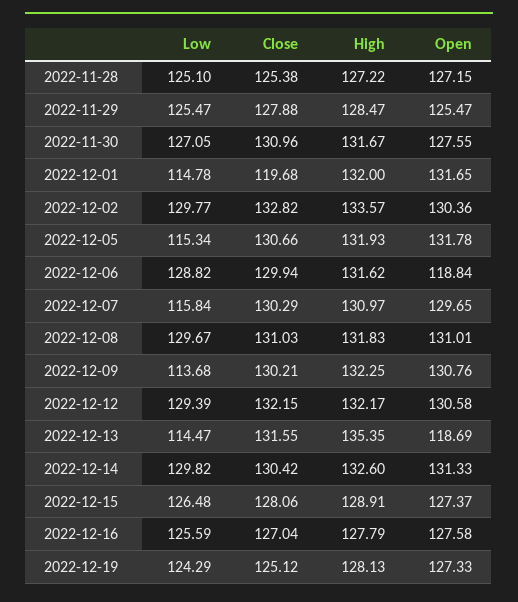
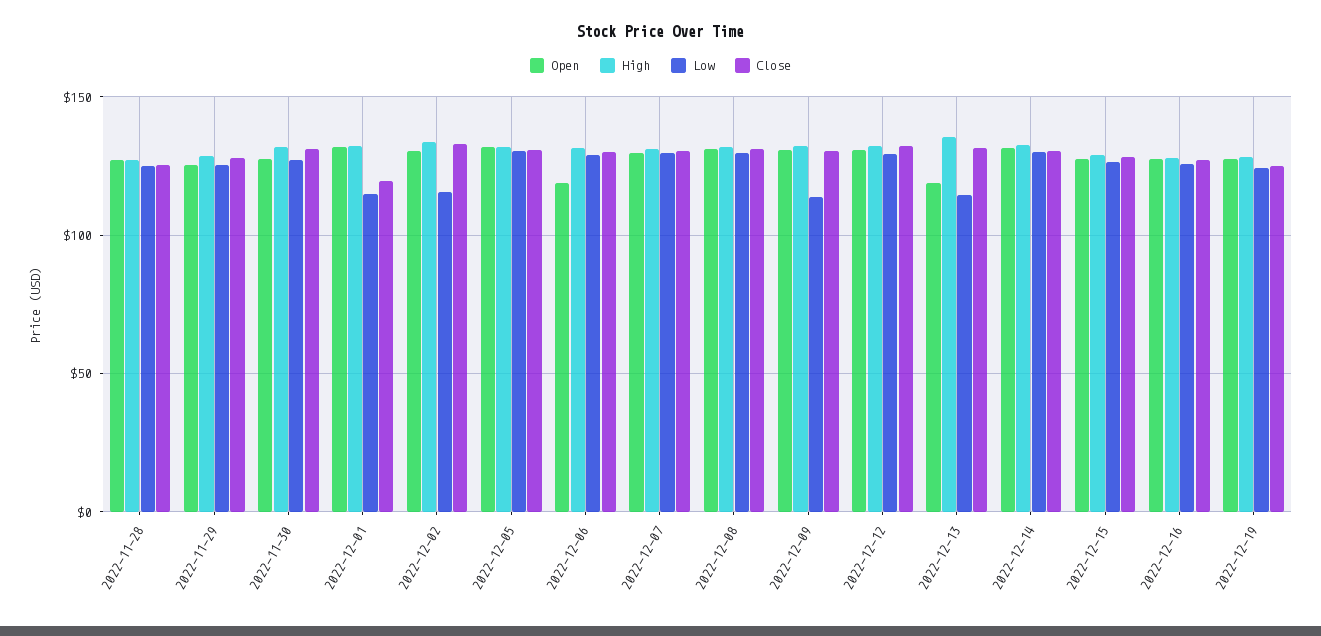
Low, 2022-12-02: 129.77 -> 115
Low, 2022-12-05: 115.34 -> 130
Low, 2022-12-07: 115.84 -> 130

